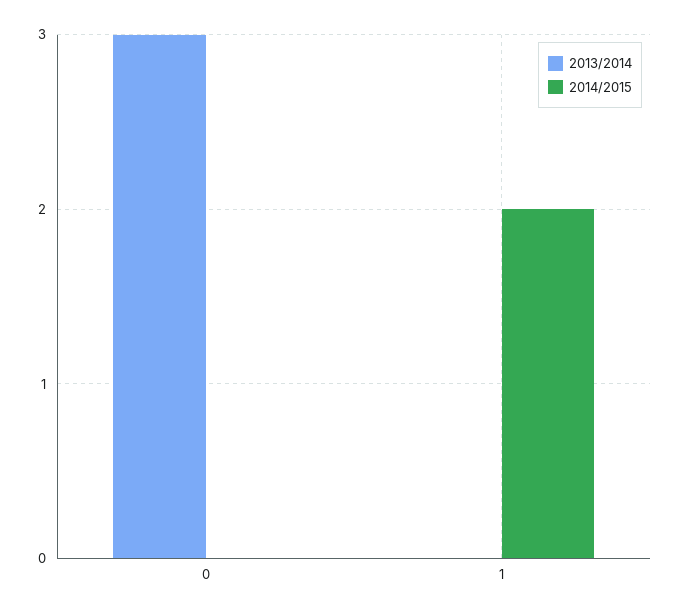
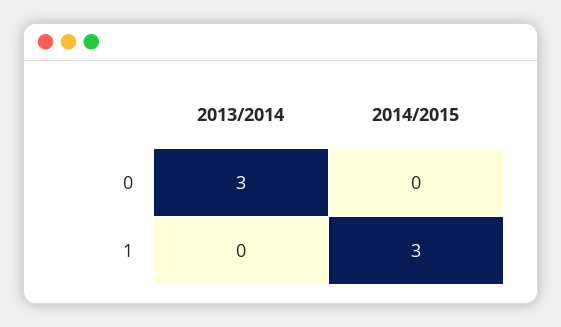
2014/2015, 1: 2 -> 3

